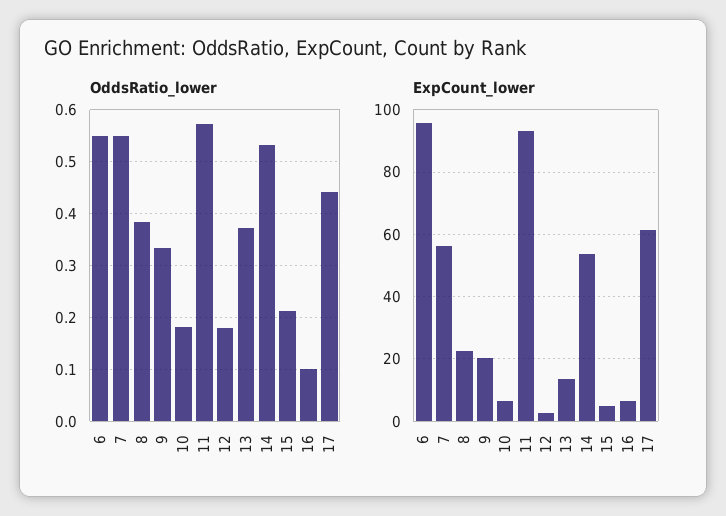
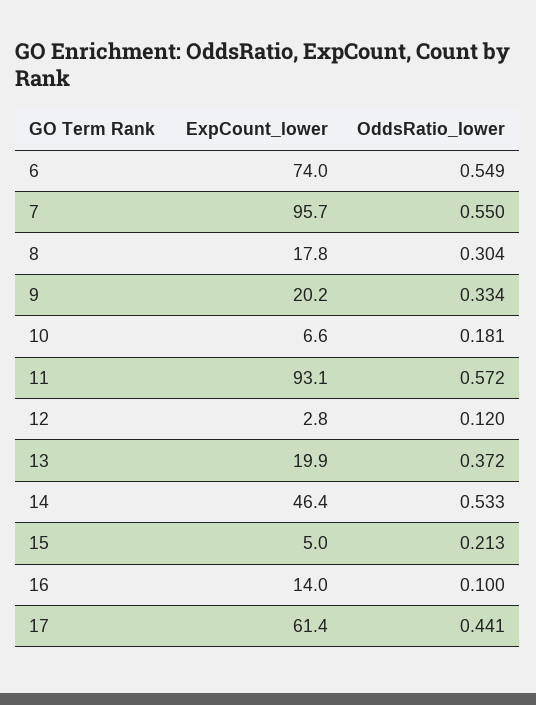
OddsRatio_lower, 8: 0.38 -> 0.304
OddsRatio_lower, 12: 0.18 -> 0.12
ExpCount_lower, 6: 96 -> 74
ExpCount_lower, 7: 56 -> 95.7
ExpCount_lower, 8: 22 -> 17.8
ExpCount_lower, 13: 14 -> 19.9
ExpCount_lower, 14: 54 -> 46.4
ExpCount_lower, 16: 6 -> 14

